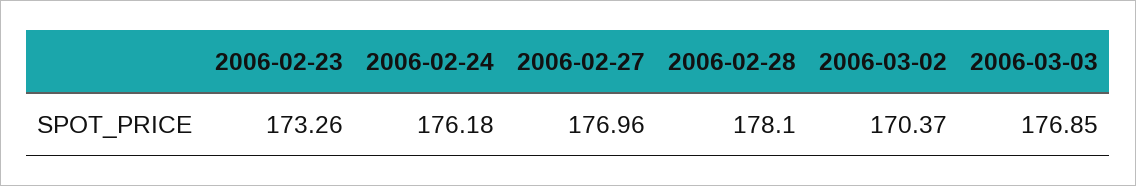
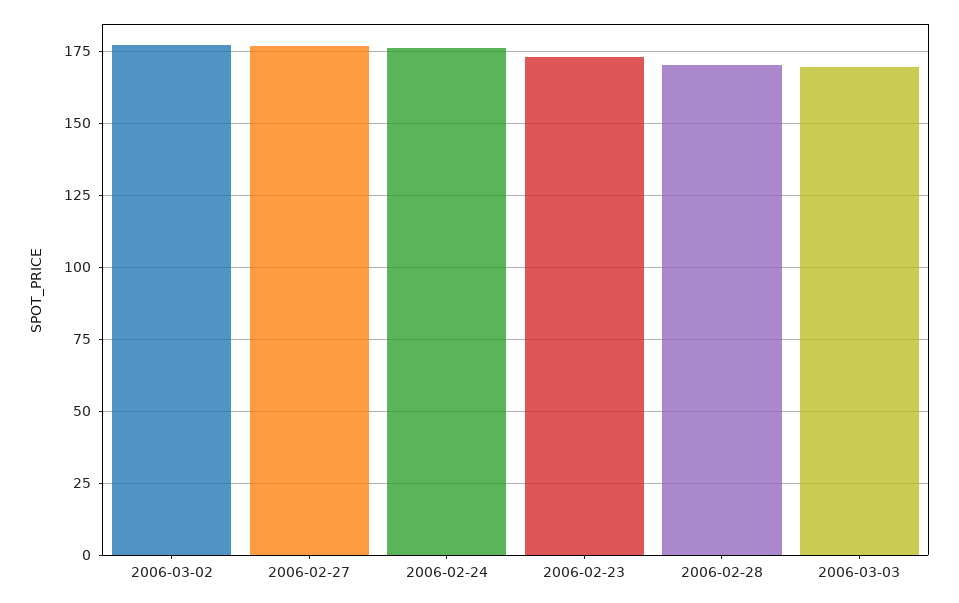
2006-02-28: 178.1 -> 170
2006-03-02: 170.37 -> 177.5
2006-03-03: 176.85 -> 170

